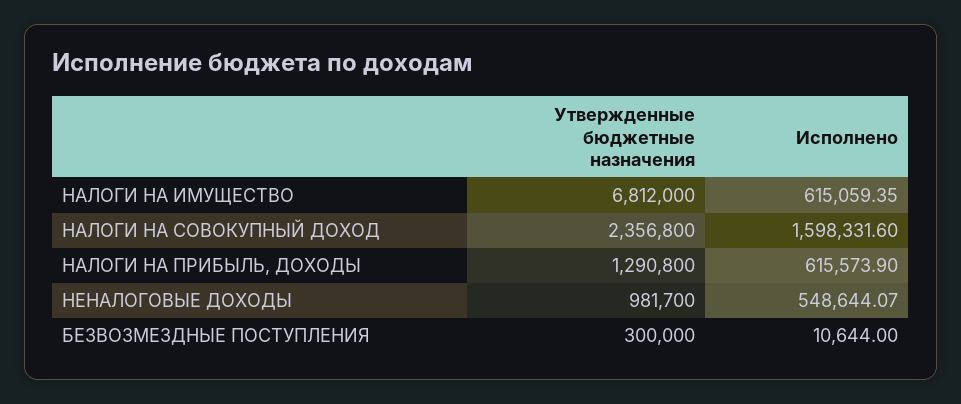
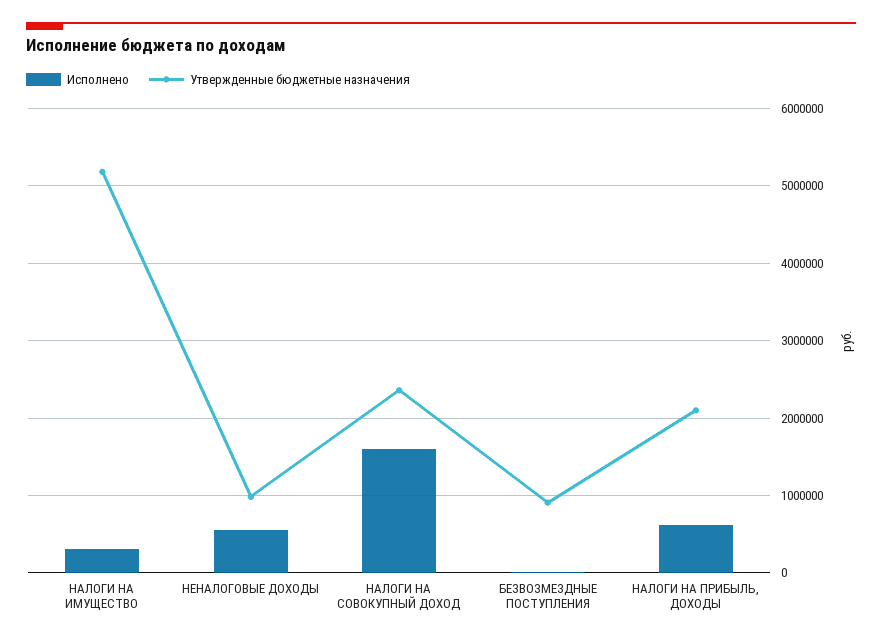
Утвержденные бюджетные назначения, НАЛОГИ НА ИМУЩЕСТВО: 6812000 -> 5200000
Исполнено, НАЛОГИ НА ИМУЩЕСТВО: 615059.35 -> 300000
Утвержденные бюджетные назначения, НАЛОГИ НА ПРИБЫЛЬ, ДОХОДЫ: 1290800 -> 2100000
Утвержденные бюджетные назначения, БЕЗВОЗМЕЗДНЫЕ ПОСТУПЛЕНИЯ: 300000 -> 900000

